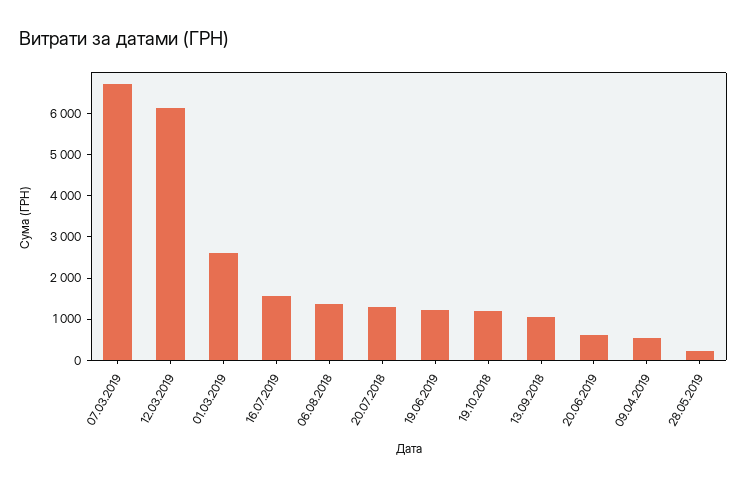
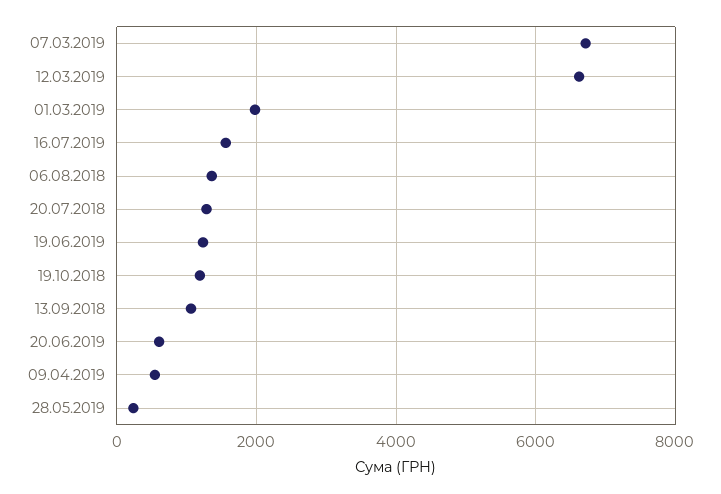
12.03.2019: 6200 -> 6600
01.03.2019: 2600 -> 2000

